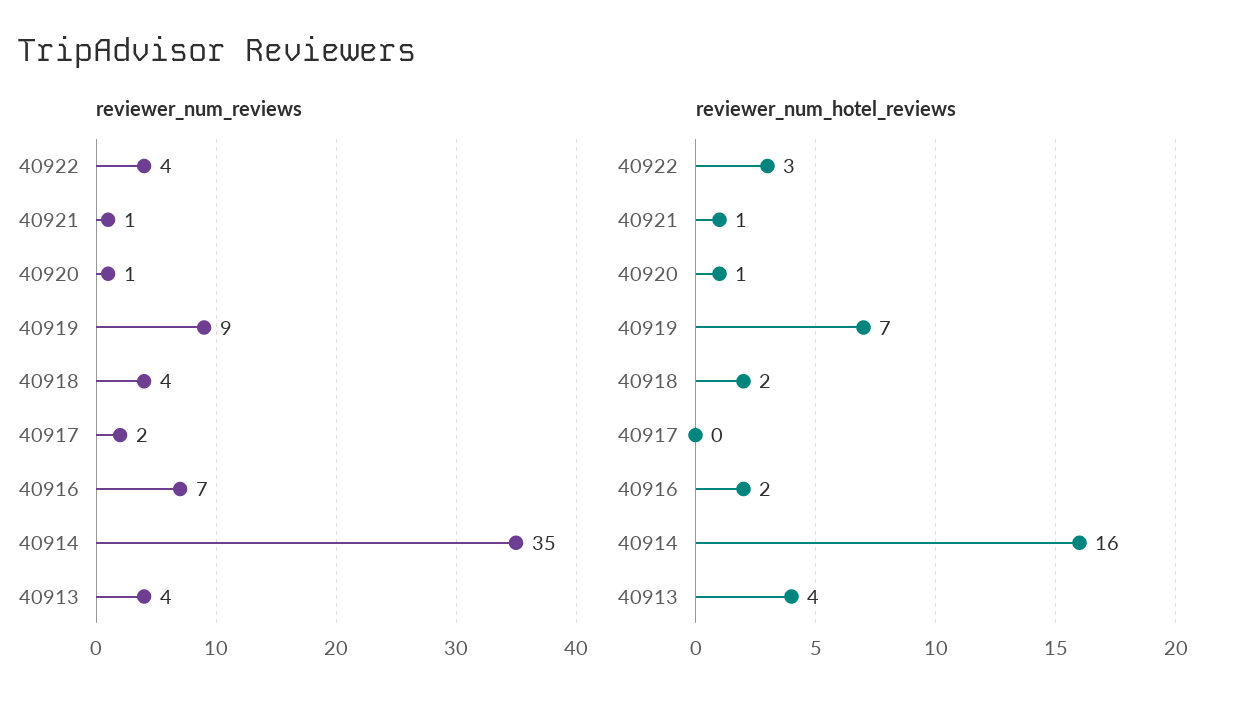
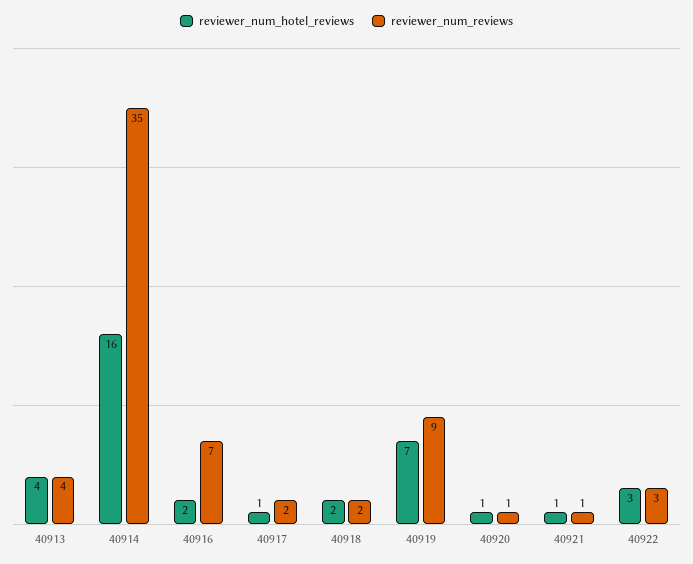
reviewer_num_reviews, 40922: 4 -> 3
reviewer_num_reviews, 40918: 4 -> 2
reviewer_num_hotel_reviews, 40917: 0 -> 1

